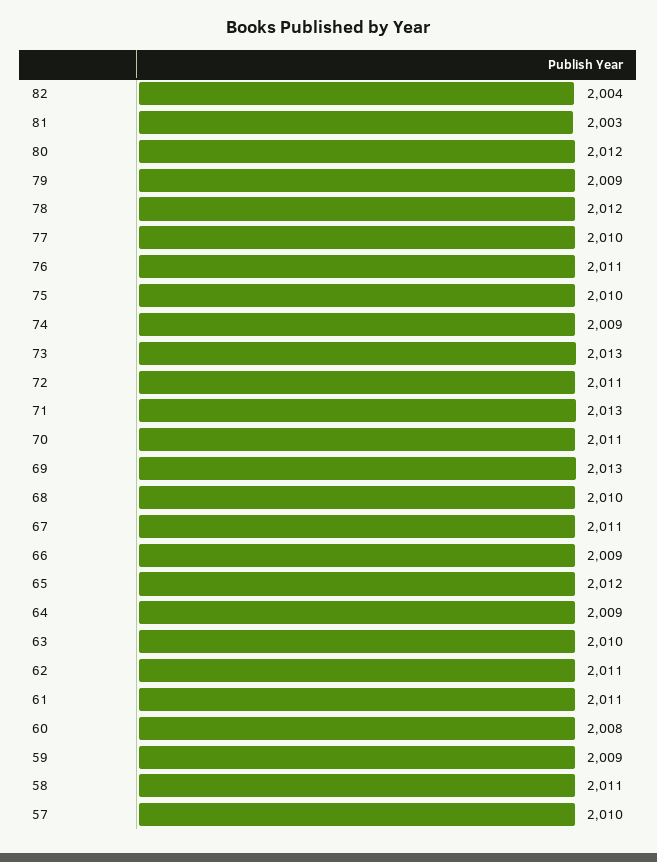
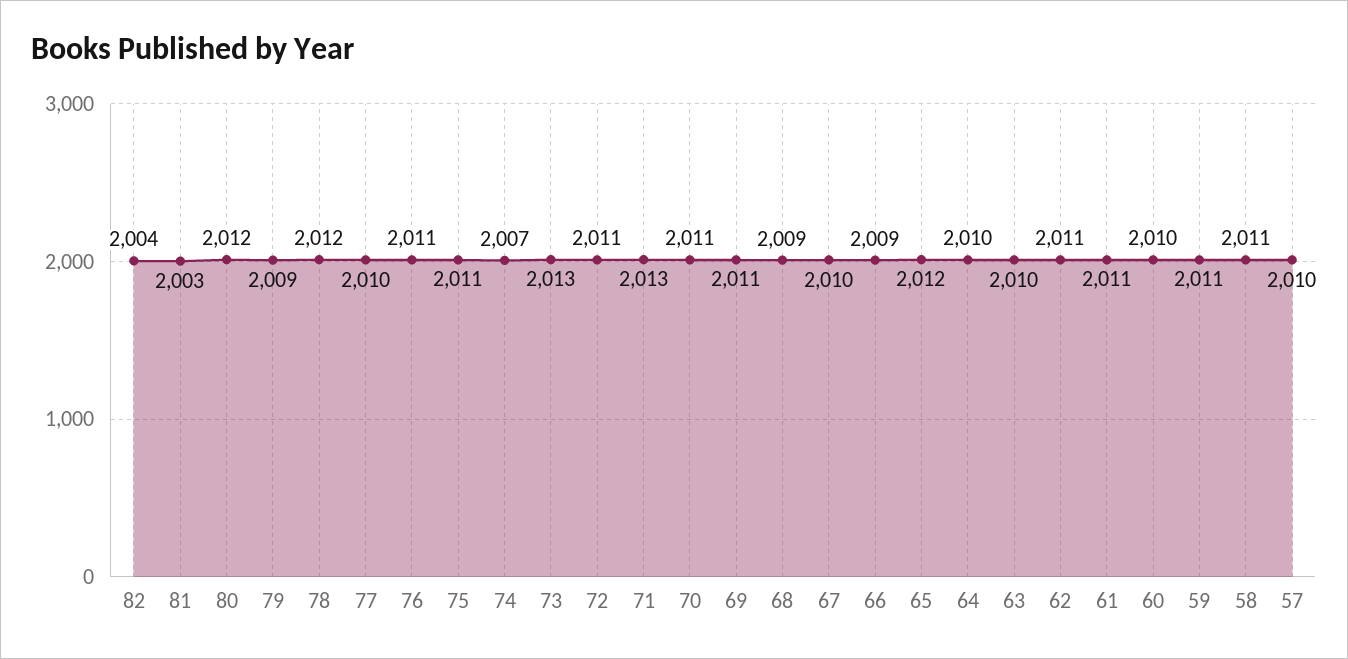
75: 2010 -> 2011
74: 2009 -> 2007
69: 2013 -> 2011
68: 2010 -> 2009
67: 2011 -> 2010
64: 2009 -> 2010
60: 2008 -> 2010
59: 2009 -> 2011

